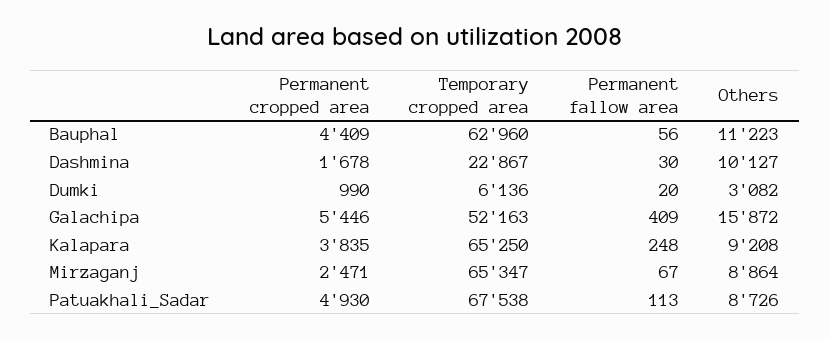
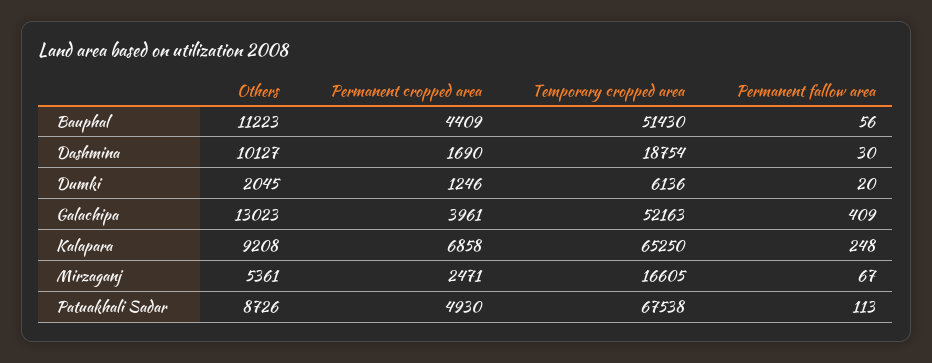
Temporary cropped area, Bauphal: 62960 -> 51430
Permanent cropped area, Dashmina: 1678 -> 1690
Temporary cropped area, Dashmina: 22867 -> 18754
Permanent cropped area, Dumki: 990 -> 1246
Others, Dumki: 3082 -> 2045
Permanent cropped area, Galachipa: 5446 -> 3961
Others, Galachipa: 15872 -> 13023
Permanent cropped area, Kalapara: 3835 -> 6858
Temporary cropped area, Mirzaganj: 65347 -> 16605
Others, Mirzaganj: 8864 -> 5361

